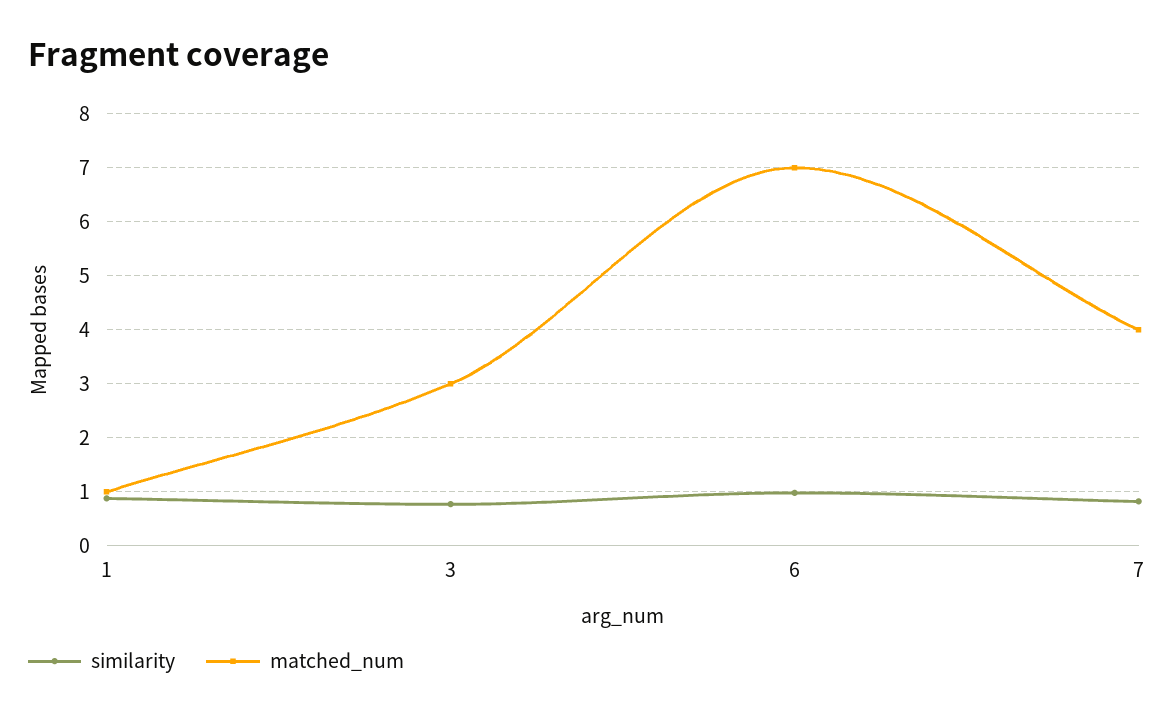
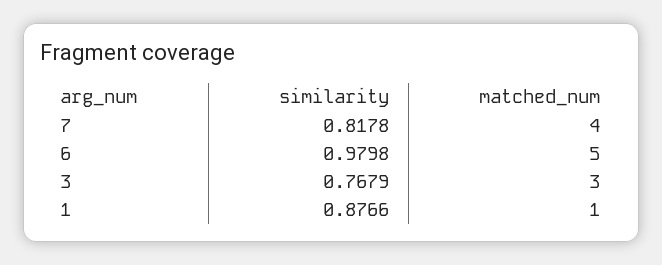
matched_num, 6: 7 -> 5

